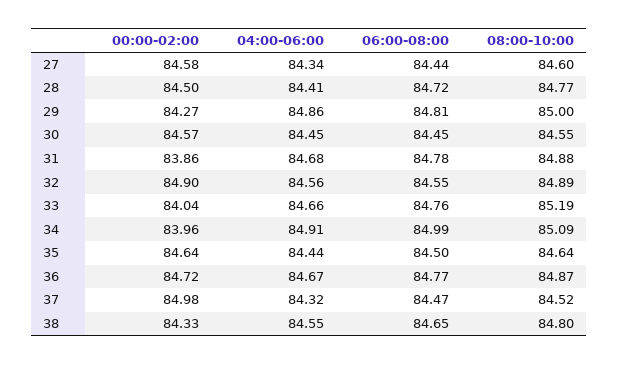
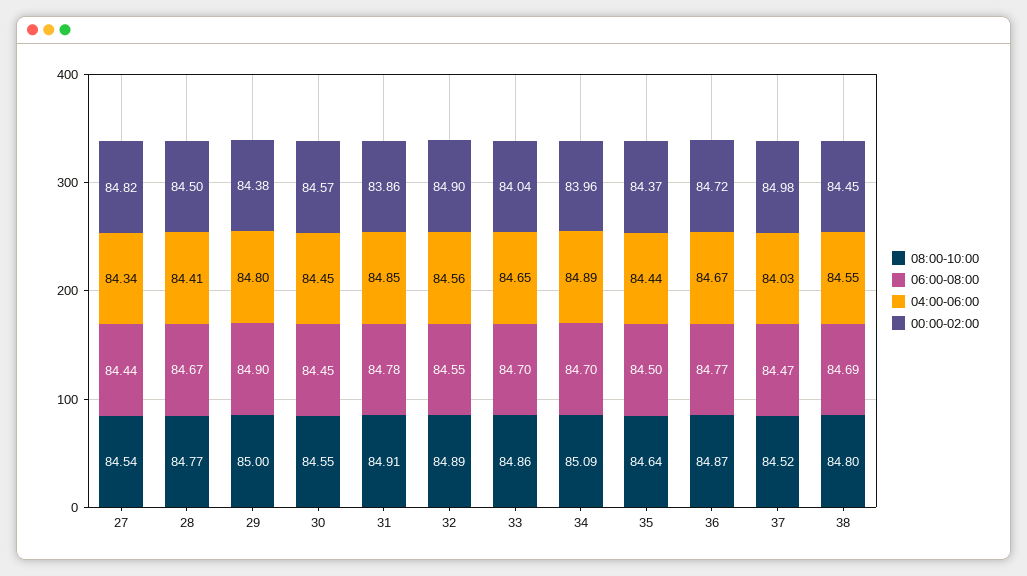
00:00-02:00, 27: 84.58 -> 84.82
08:00-10:00, 27: 84.6 -> 84.54
06:00-08:00, 28: 84.72 -> 84.67
00:00-02:00, 29: 84.27 -> 84.38
04:00-06:00, 29: 84.86 -> 84.8
06:00-08:00, 29: 84.81 -> 84.9
04:00-06:00, 31: 84.68 -> 84.85
08:00-10:00, 31: 84.88 -> 84.91
04:00-06:00, 33: 84.66 -> 84.65
06:00-08:00, 33: 84.76 -> 84.7
08:00-10:00, 33: 85.19 -> 84.86
04:00-06:00, 34: 84.91 -> 84.89
06:00-08:00, 34: 84.99 -> 84.7
00:00-02:00, 35: 84.64 -> 84.37
04:00-06:00, 37: 84.32 -> 84.03
00:00-02:00, 38: 84.33 -> 84.45
06:00-08:00, 38: 84.65 -> 84.69

